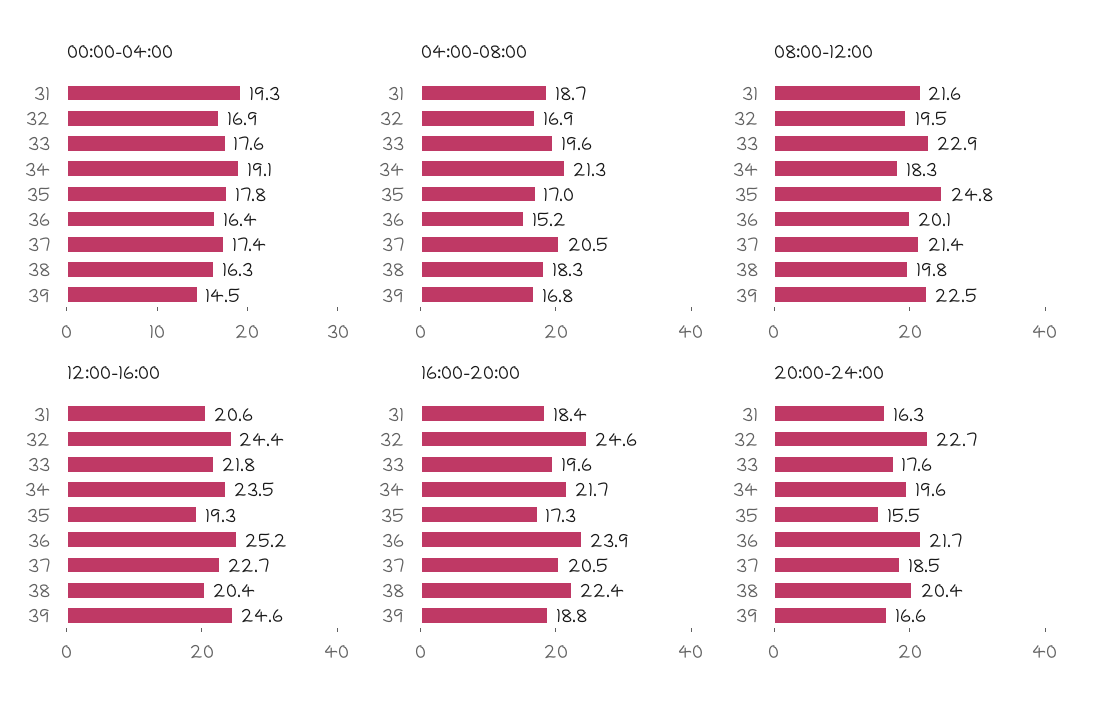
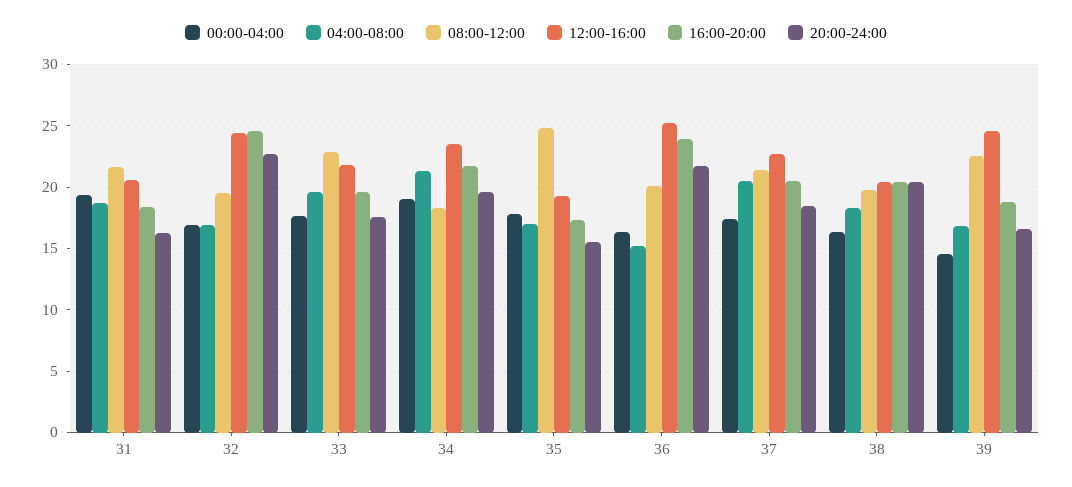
16:00-20:00, 38: 22.4 -> 20.5

